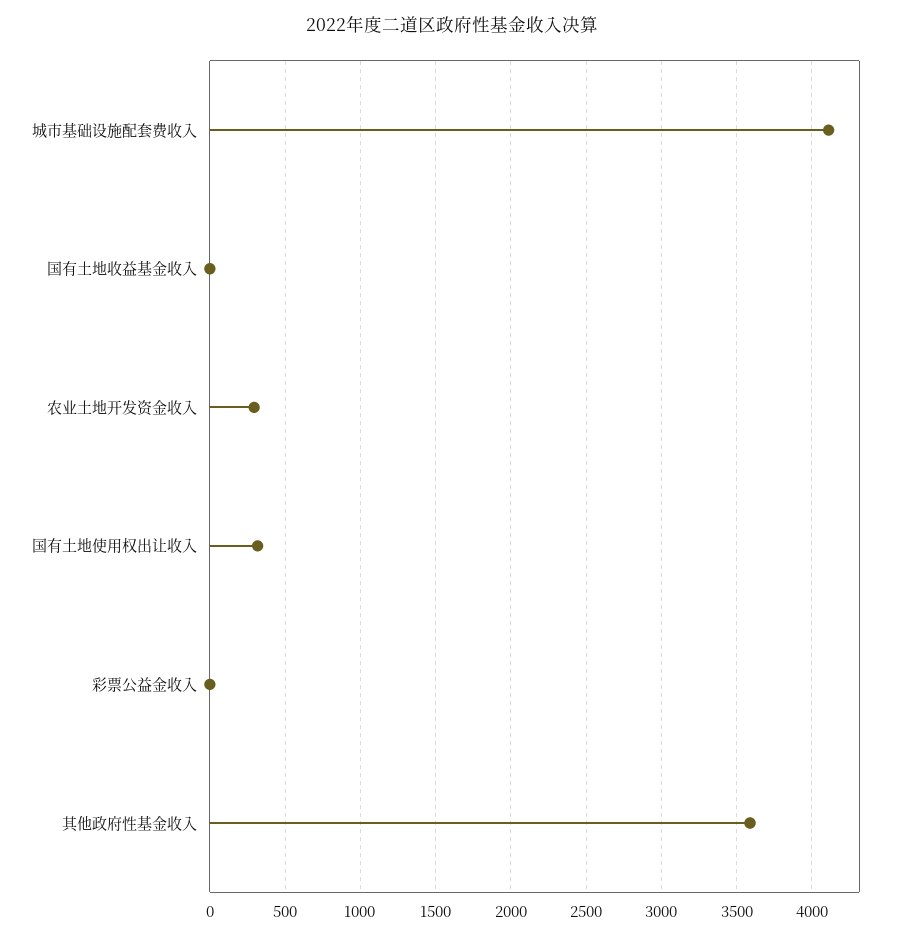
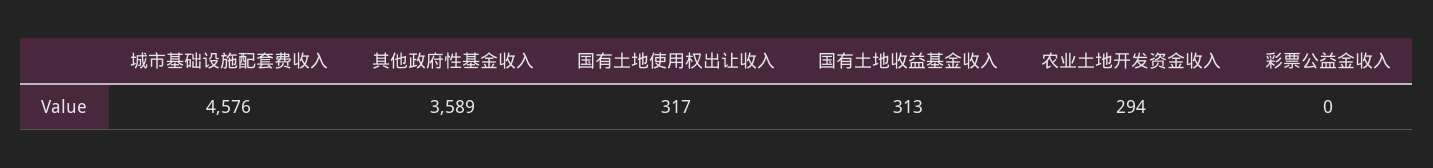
城市基础设施配套费收入: 4100 -> 4576
国有土地收益基金收入: 0 -> 313

